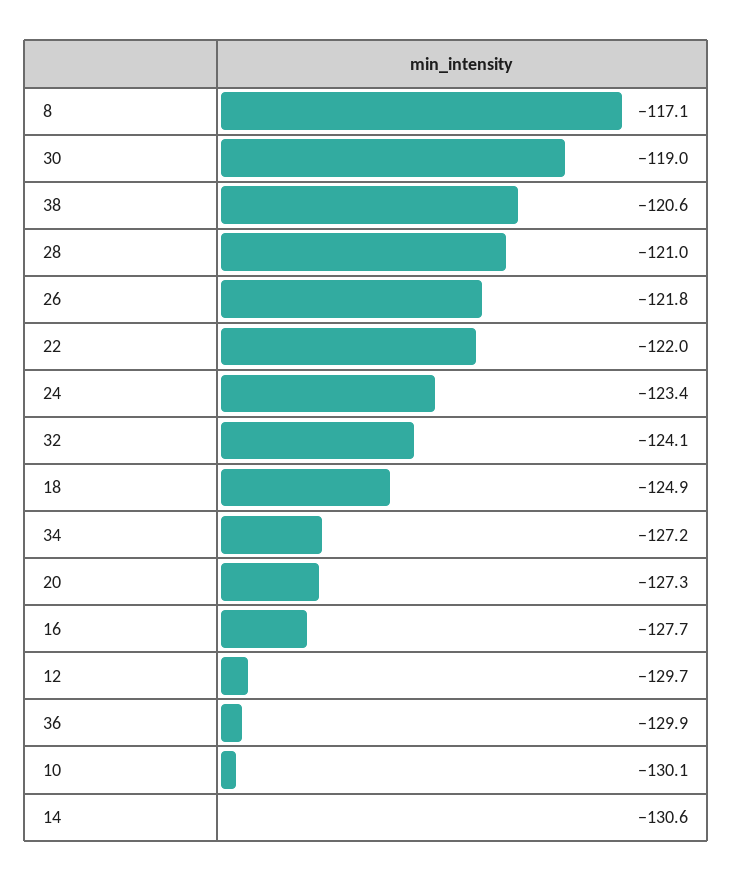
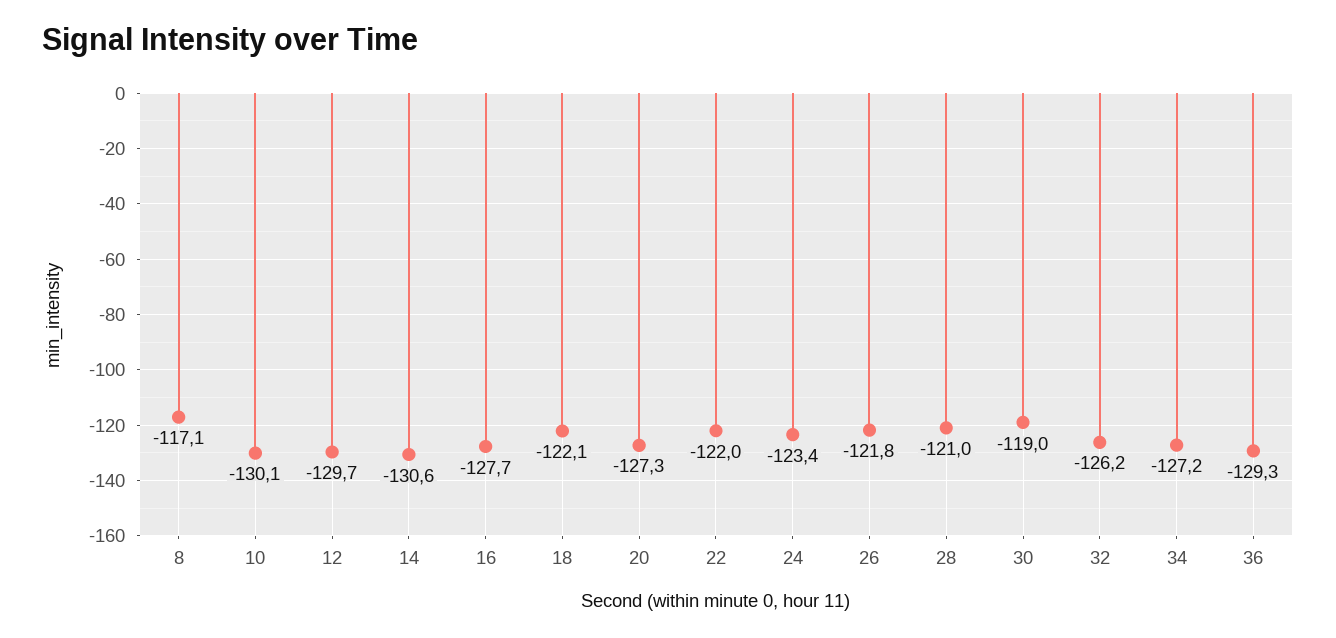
38: -120.6 -> none
32: -124.1 -> -126.2
18: -124.9 -> -122.1
36: -129.9 -> -129.3

